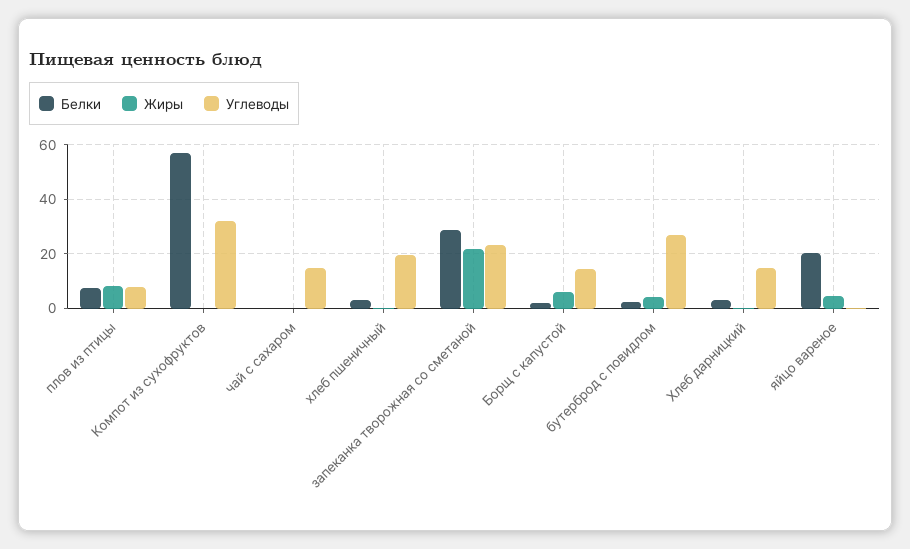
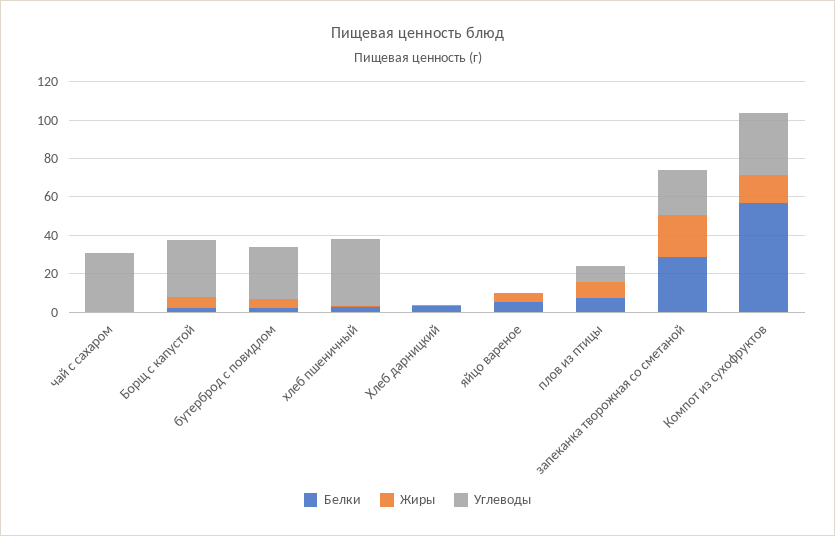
Жиры, Компот из сухофруктов: 0 -> 15
Углеводы, чай с сахаром: 15 -> 30
Углеводы, хлеб пшеничный: 20 -> 35
Углеводы, Борщ с капустой: 15 -> 30
Углеводы, Хлеб дарницкий: 15 -> 0
Белки, яйцо вареное: 20 -> 5

